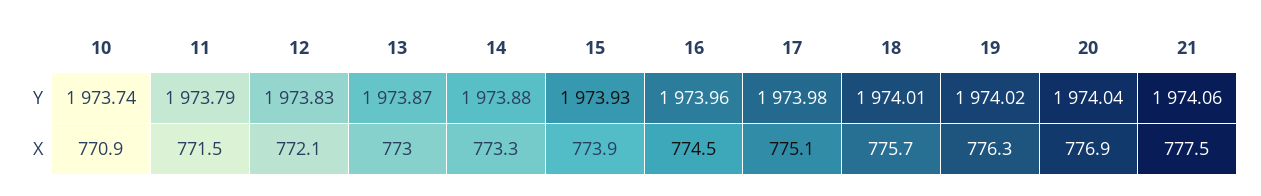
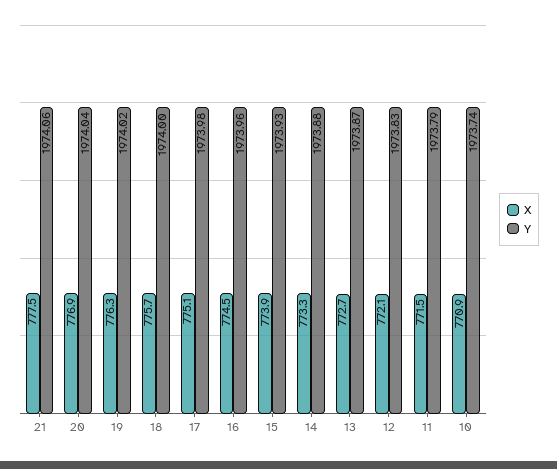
Y, 18: 1974.01 -> 1974
X, 13: 773 -> 772.7

